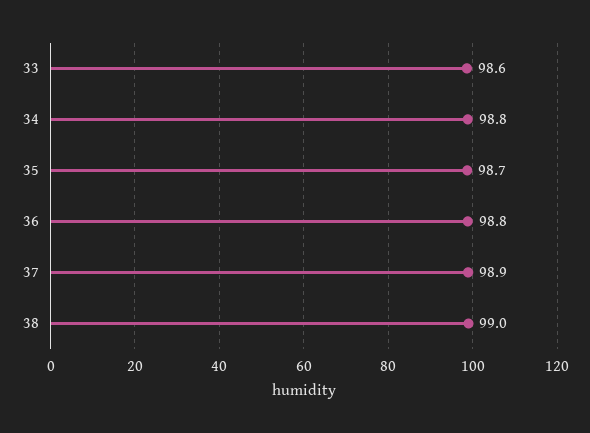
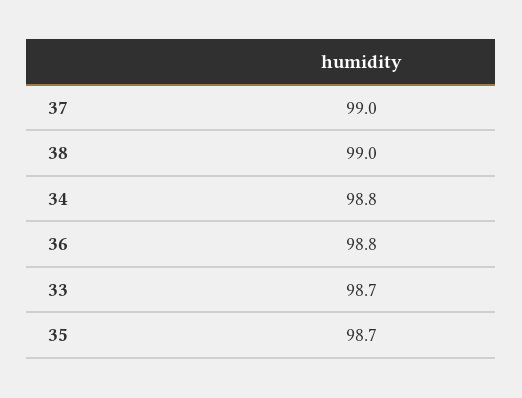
33: 98.6 -> 98.7
37: 98.9 -> 99

